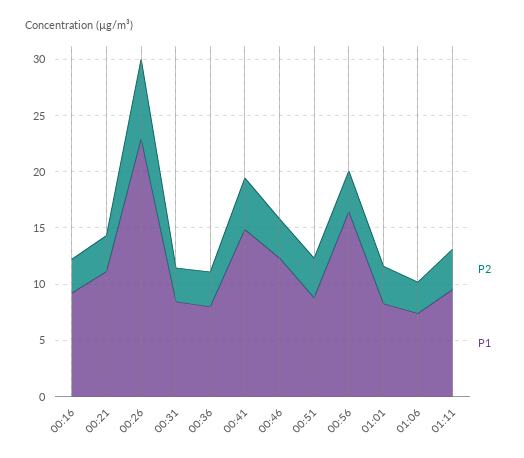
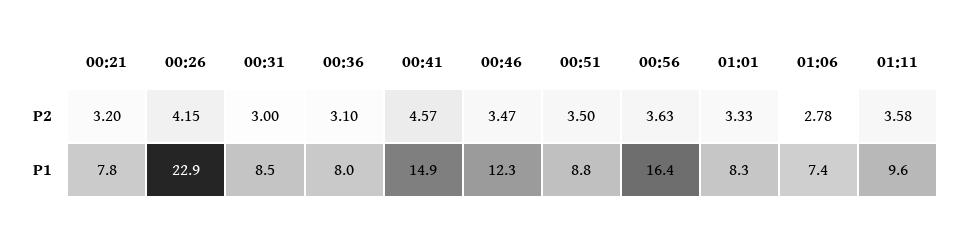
P2, 00:16: 3 -> none
P1, 00:16: 9 -> none
P1, 00:21: 11 -> 7.8
P2, 00:26: 7 -> 4.15

